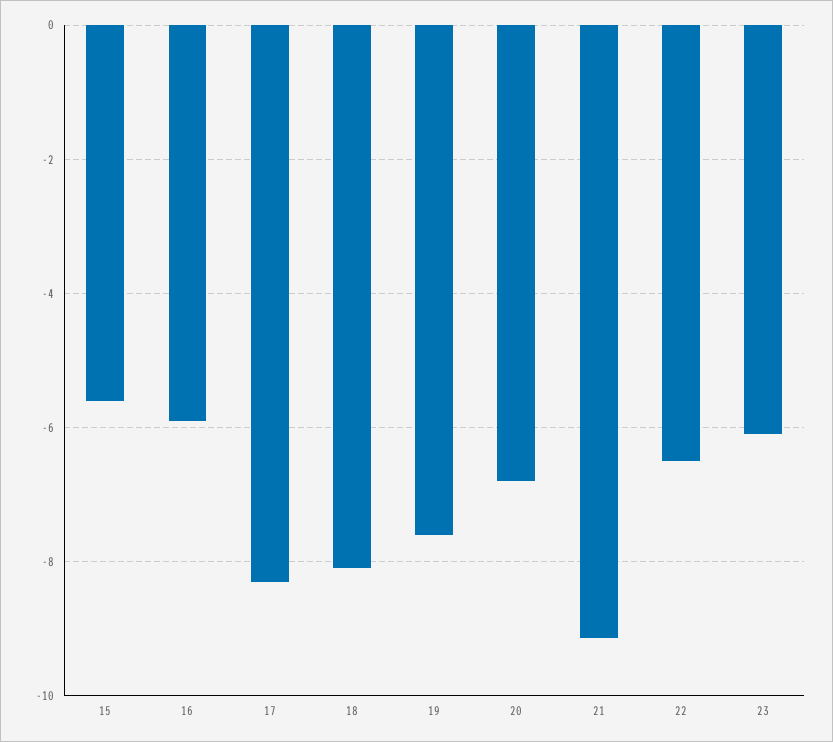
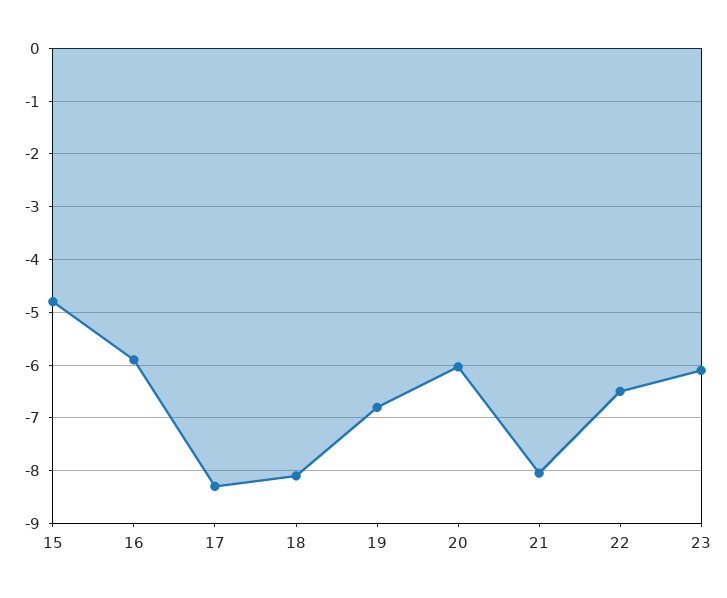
15: -5.6 -> -4.8
19: -7.6 -> -6.8
20: -6.8 -> -6
21: -9.2 -> -8

